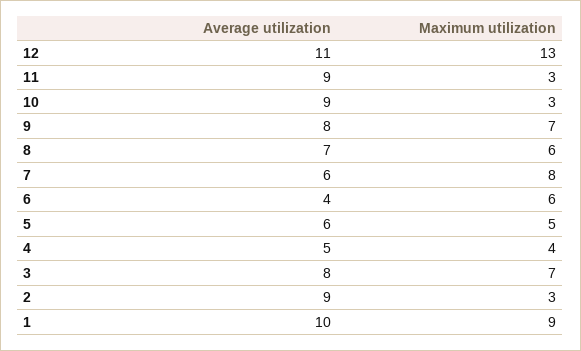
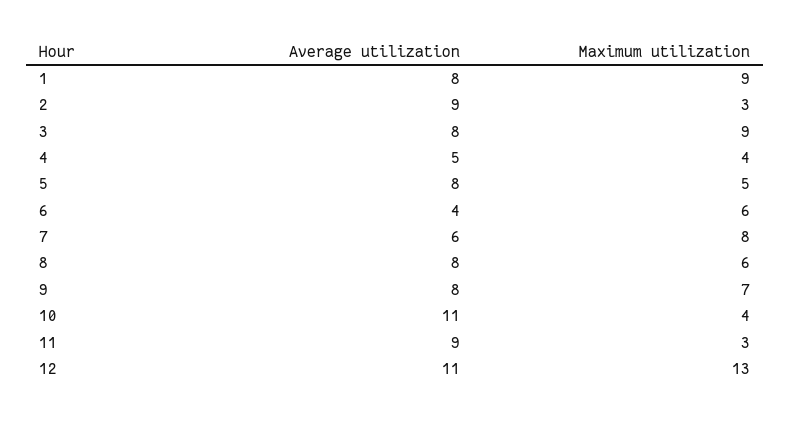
Average utilization, 10: 9 -> 11
Maximum utilization, 10: 3 -> 4
Average utilization, 8: 7 -> 8
Average utilization, 5: 6 -> 8
Maximum utilization, 3: 7 -> 9
Average utilization, 1: 10 -> 8

